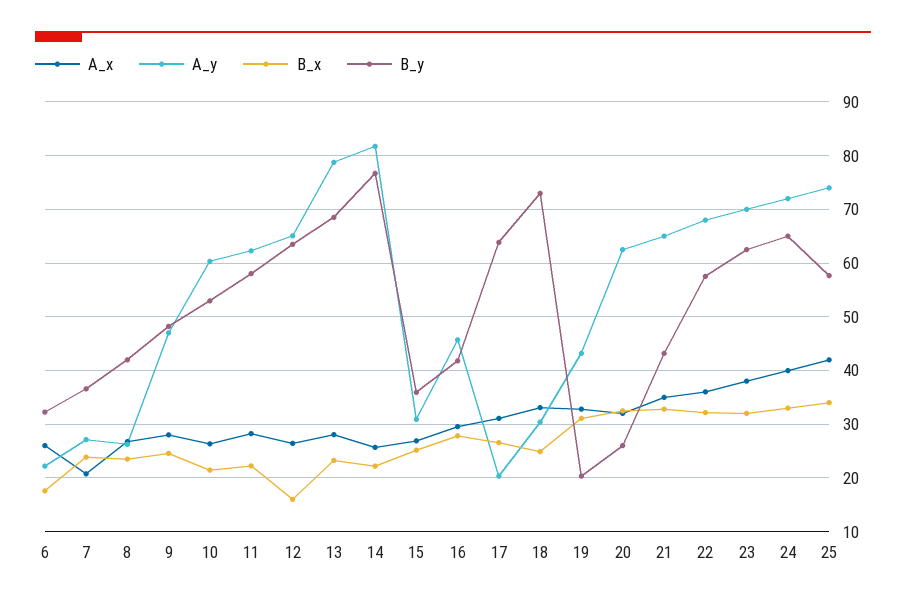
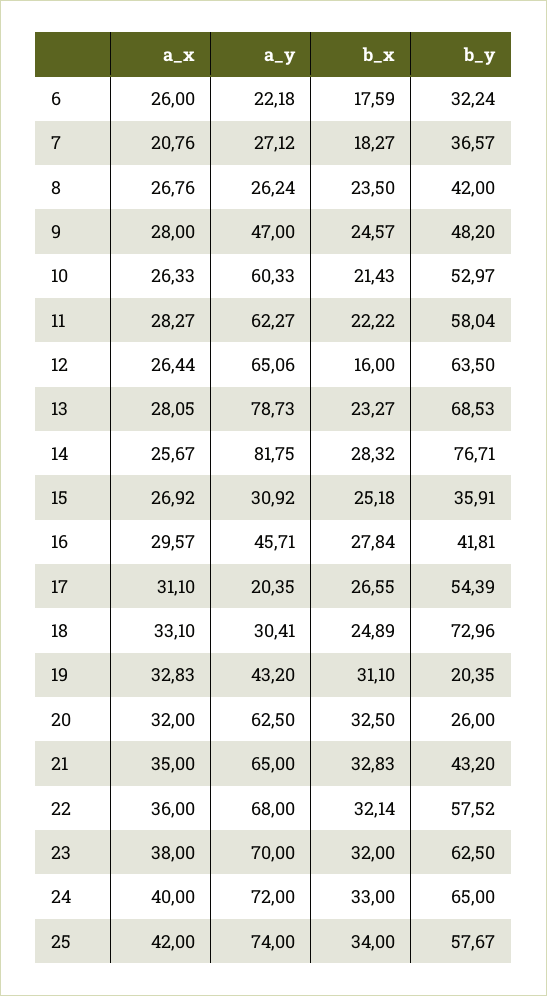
B_x, 7: 24 -> 18.27
B_x, 14: 22 -> 28.32
B_y, 17: 64 -> 54.39

